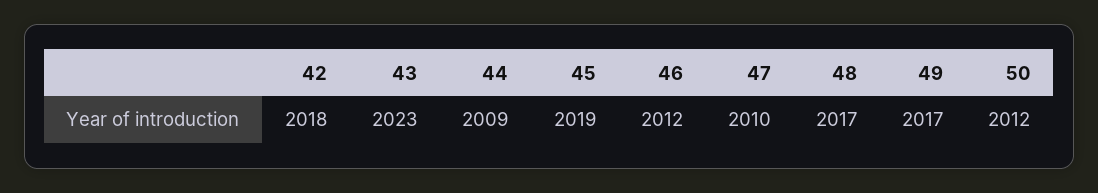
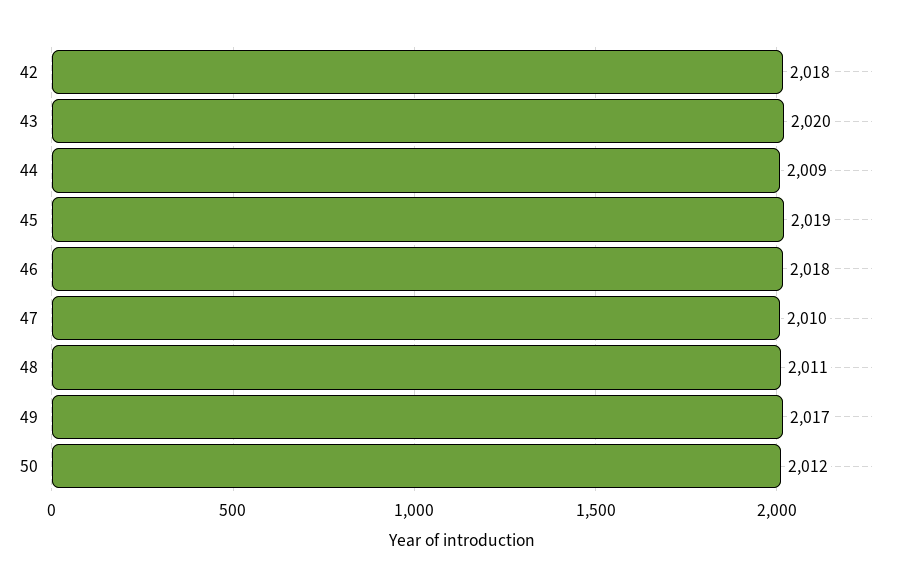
43: 2023 -> 2020
46: 2012 -> 2018
48: 2017 -> 2011

